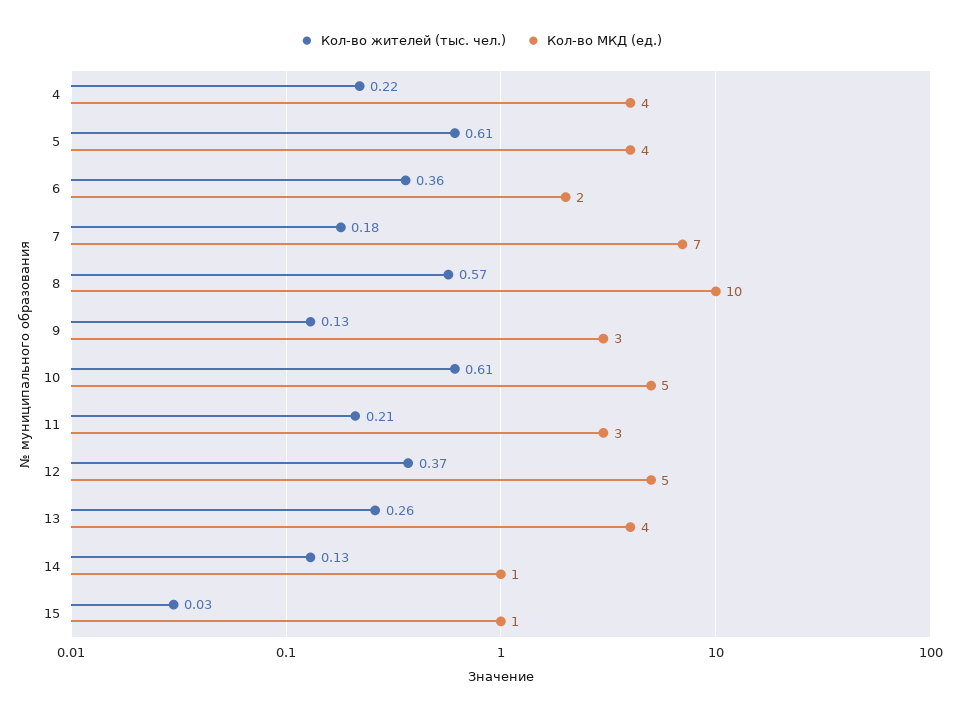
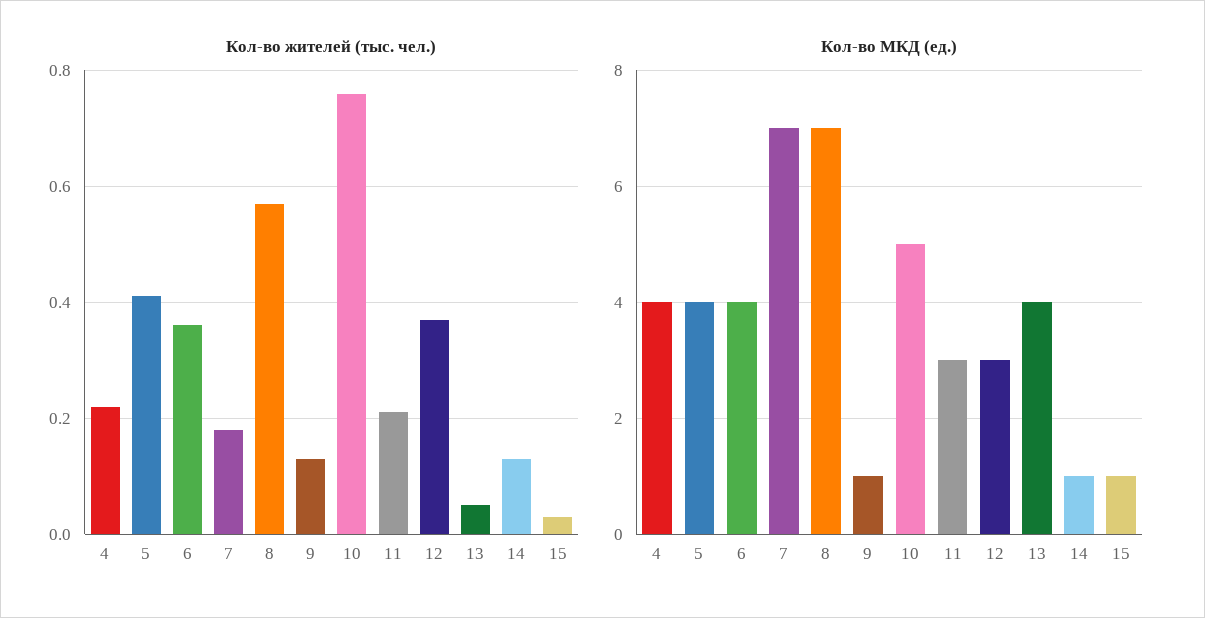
Кол-во жителей (тыс. чел.), 5: 0.61 -> 0.4
Кол-во МКД (ед.), 6: 2 -> 4
Кол-во МКД (ед.), 8: 10 -> 7
Кол-во МКД (ед.), 9: 3 -> 1
Кол-во жителей (тыс. чел.), 10: 0.61 -> 0.75
Кол-во МКД (ед.), 12: 5 -> 3
Кол-во жителей (тыс. чел.), 13: 0.26 -> 0.05

